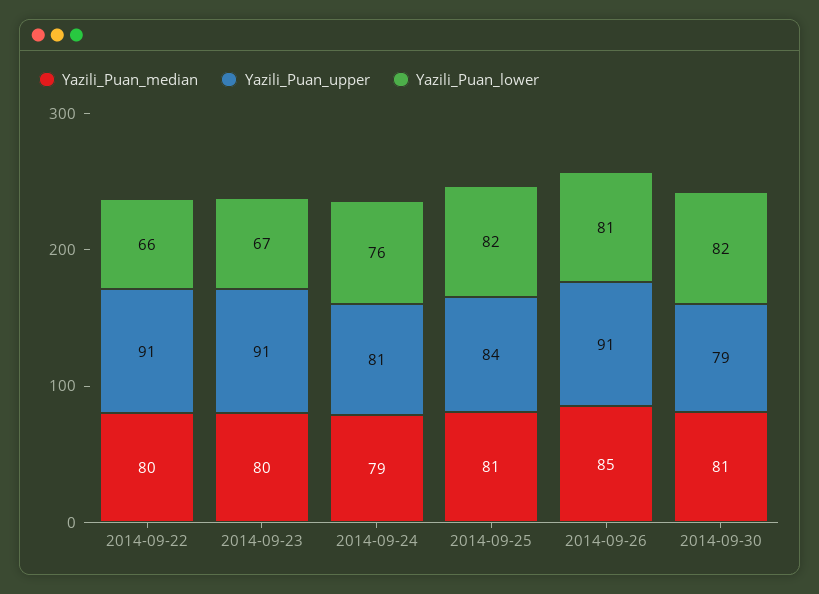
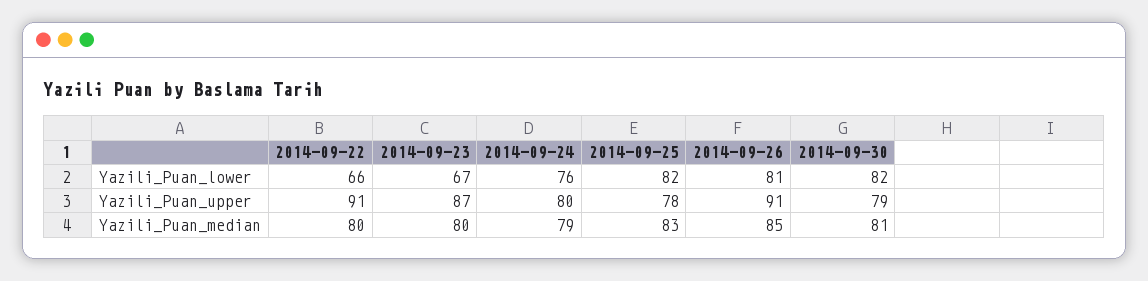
Yazili_Puan_upper, 2014-09-23: 91 -> 87
Yazili_Puan_upper, 2014-09-24: 81 -> 80
Yazili_Puan_median, 2014-09-25: 81 -> 83
Yazili_Puan_upper, 2014-09-25: 84 -> 78

